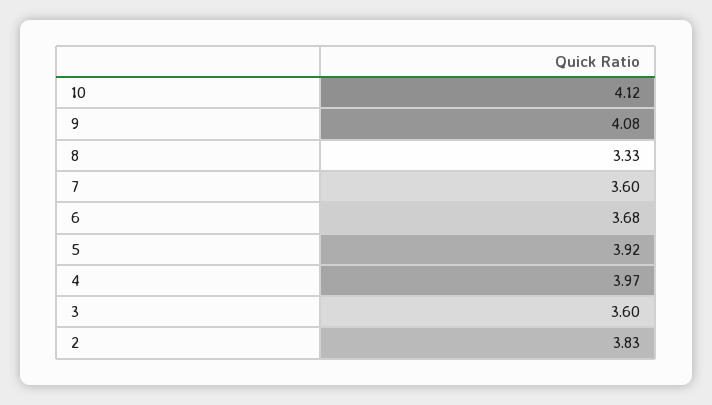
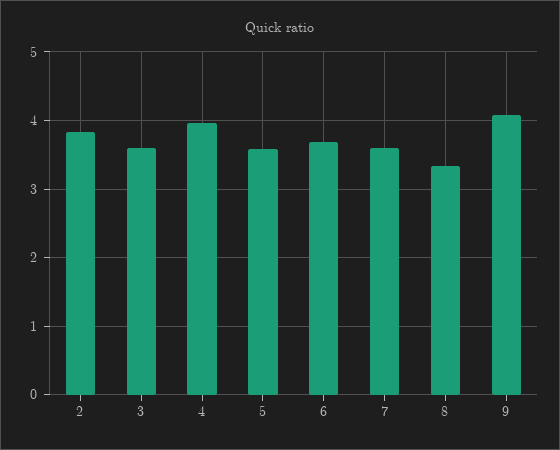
10: 4.12 -> none
5: 3.92 -> 3.6

